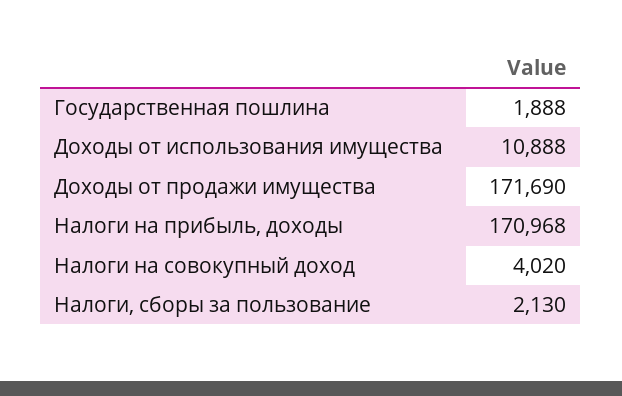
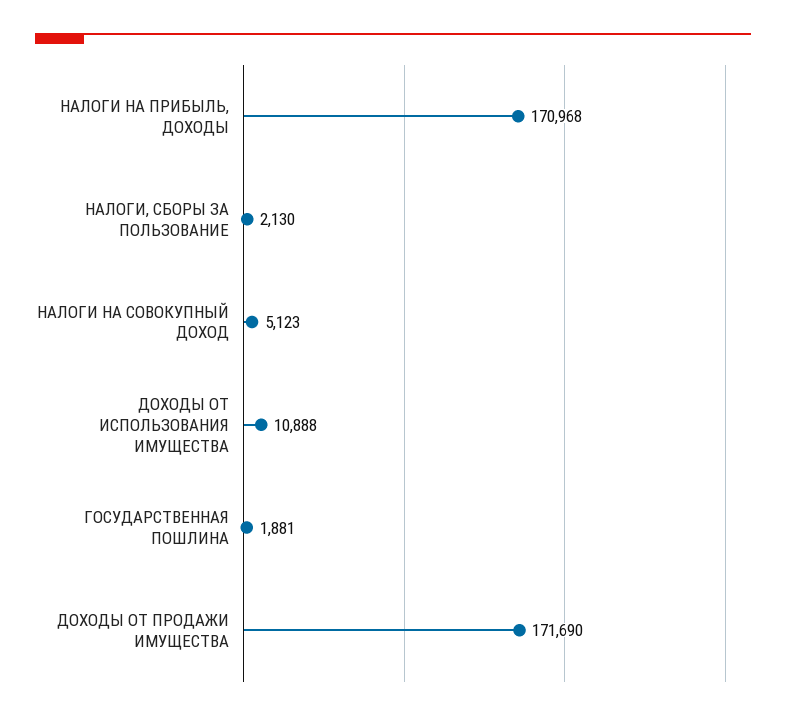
Государственная пошлина: 1888 -> 1881
Налоги на совокупный доход: 4020 -> 5123

